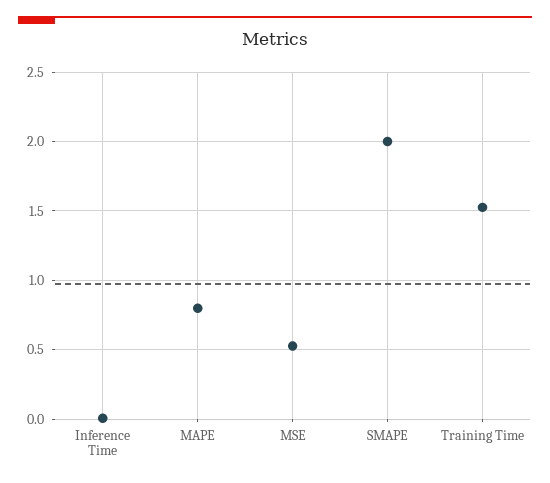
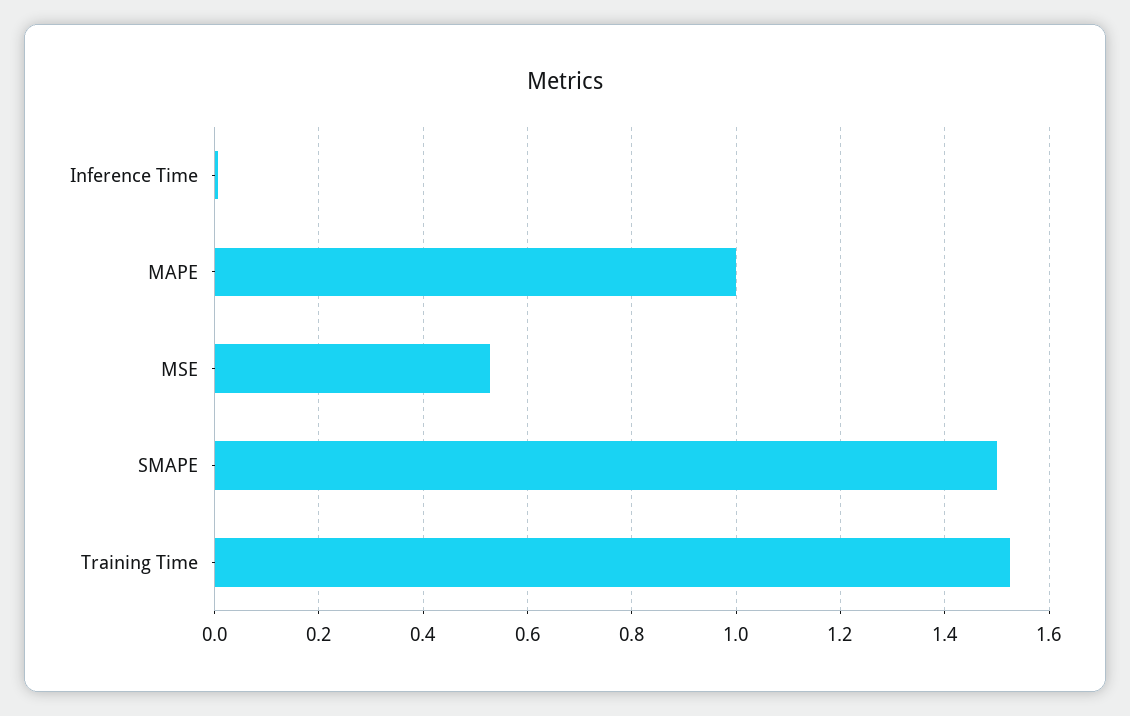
MAPE: 0.8 -> 1
SMAPE: 2 -> 1.5

